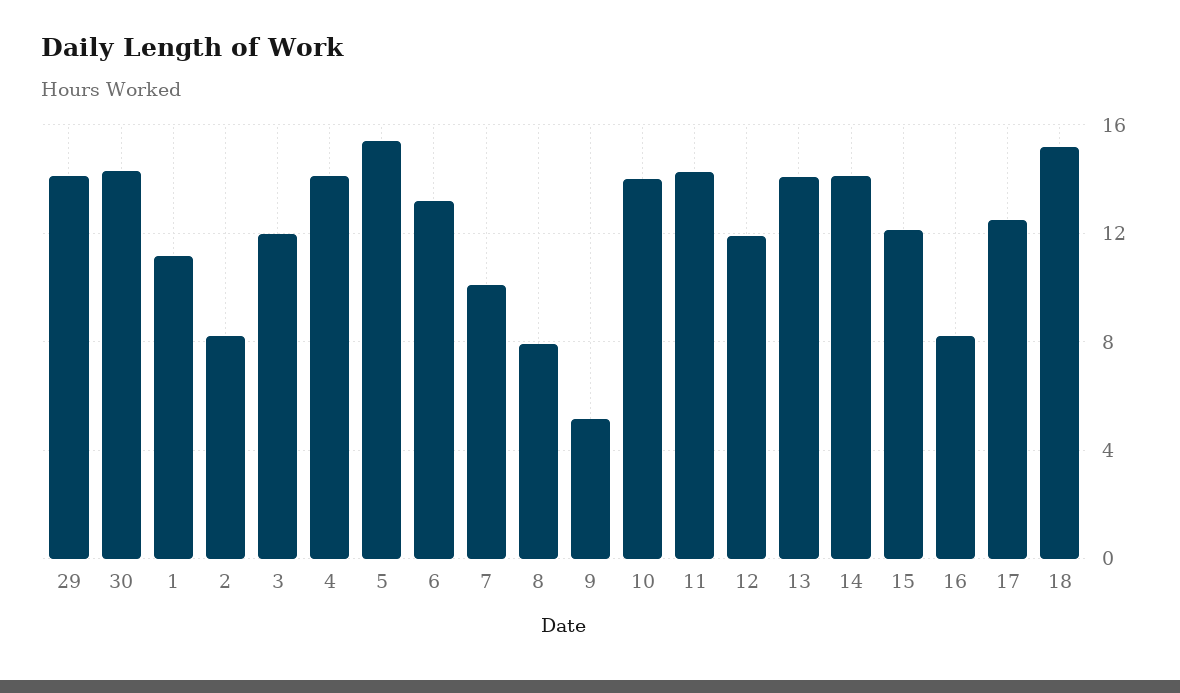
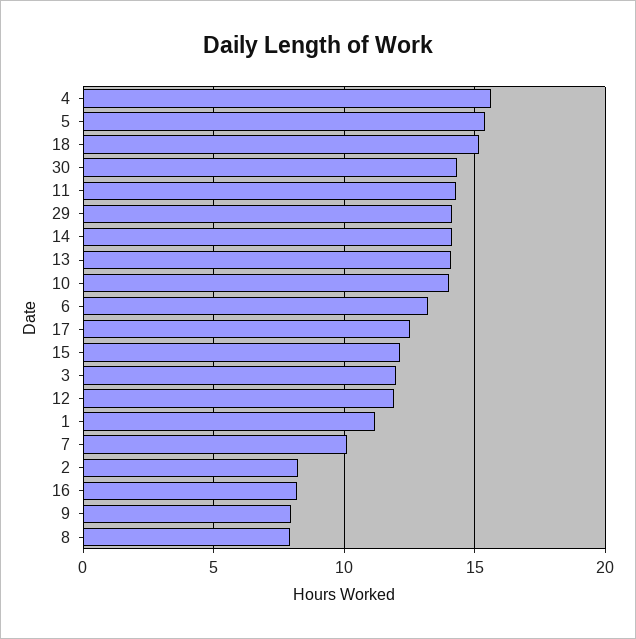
4: 14 -> 15.5
9: 5 -> 8

